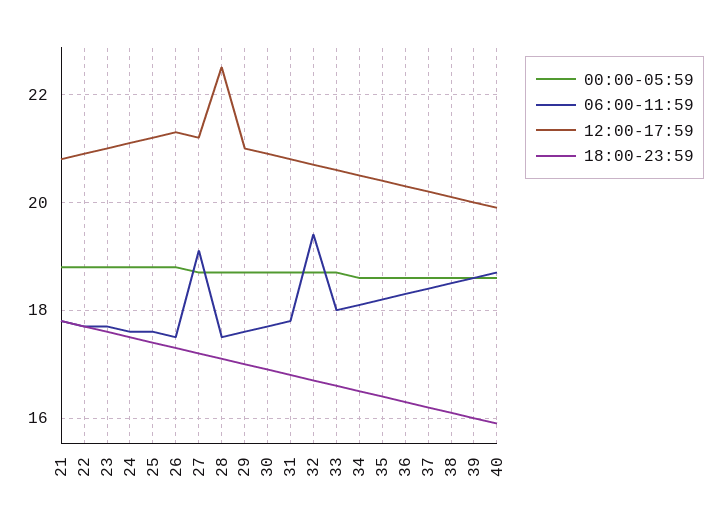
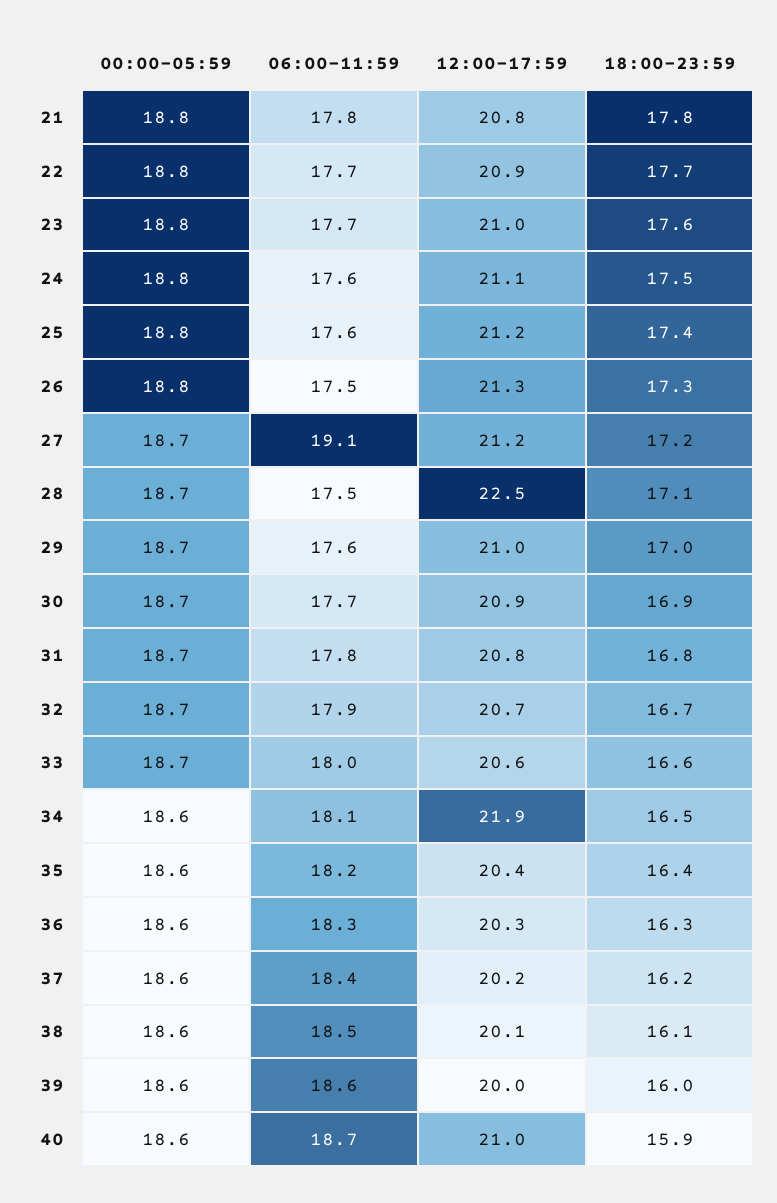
06:00-11:59, 32: 19.5 -> 17.9
12:00-17:59, 34: 20.5 -> 21.9
12:00-17:59, 40: 20 -> 21

